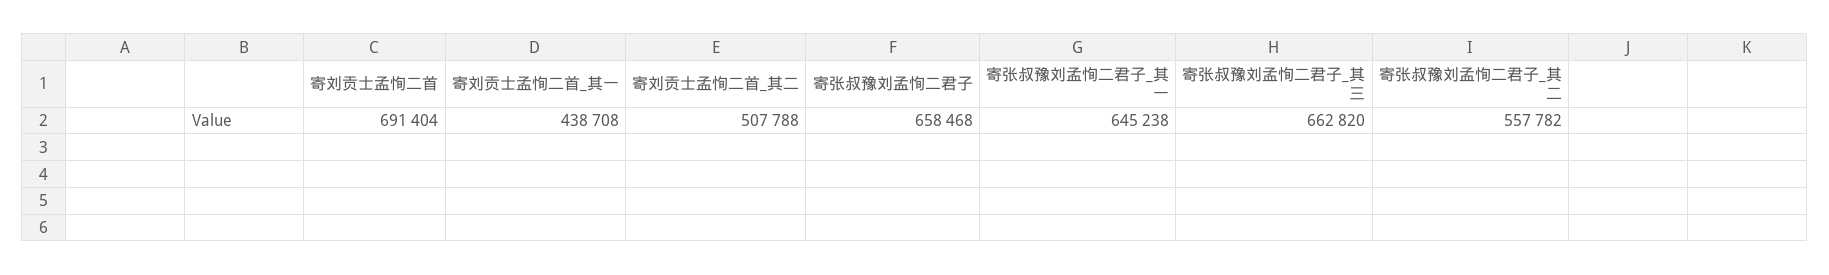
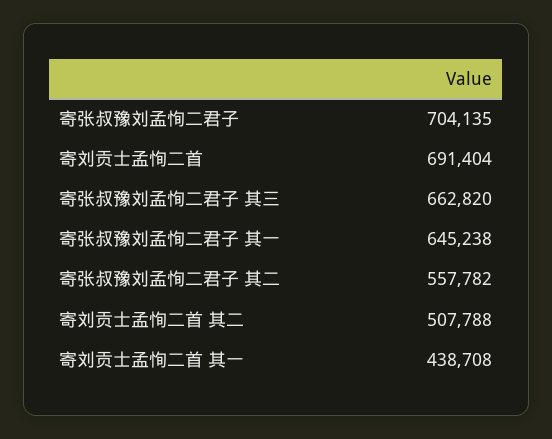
寄张叔豫刘孟恂二君子: 658468 -> 704135

